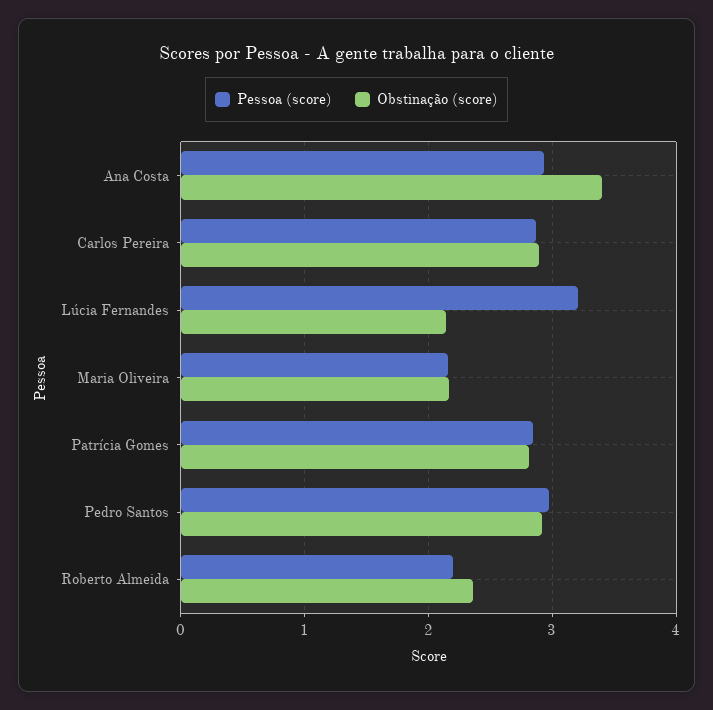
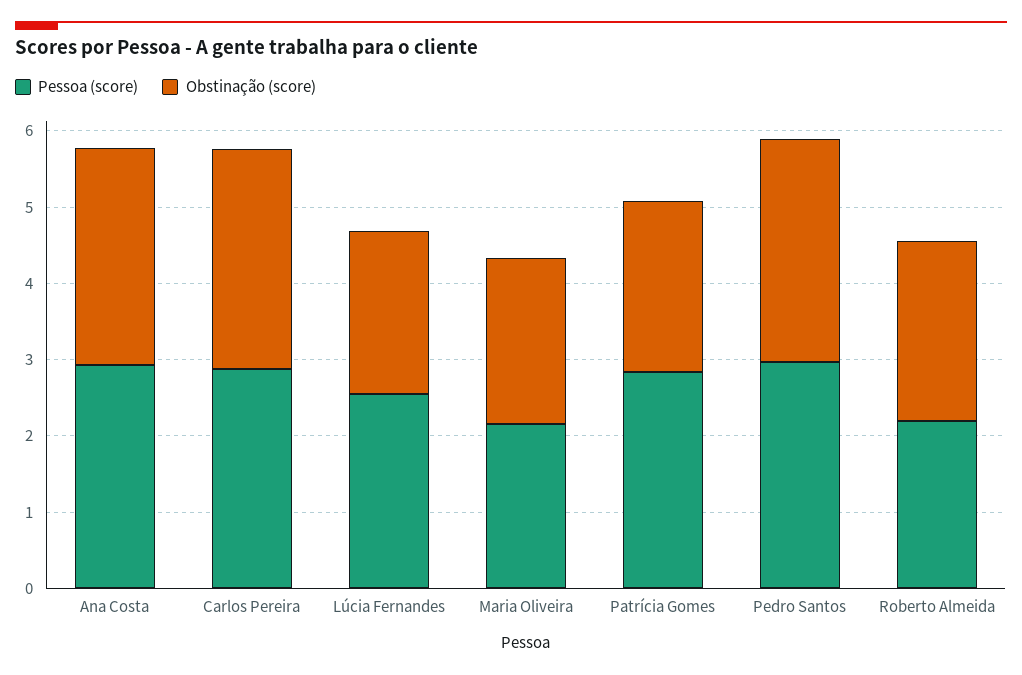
Obstinação (score), Ana Costa: 3.4 -> 2.8
Pessoa (score), Lúcia Fernandes: 3.2 -> 2.6
Obstinação (score), Patrícia Gomes: 2.8 -> 2.2

